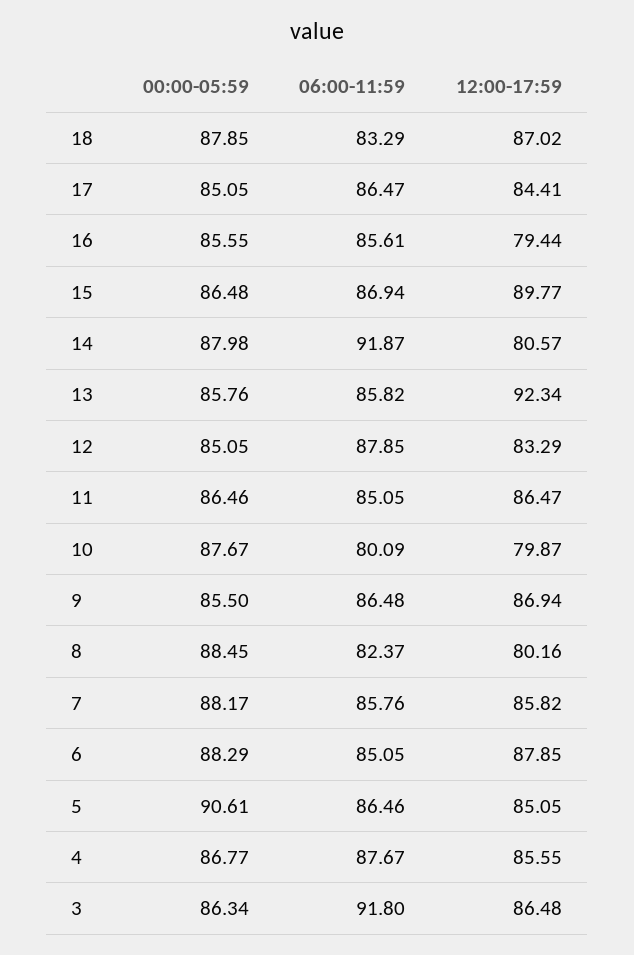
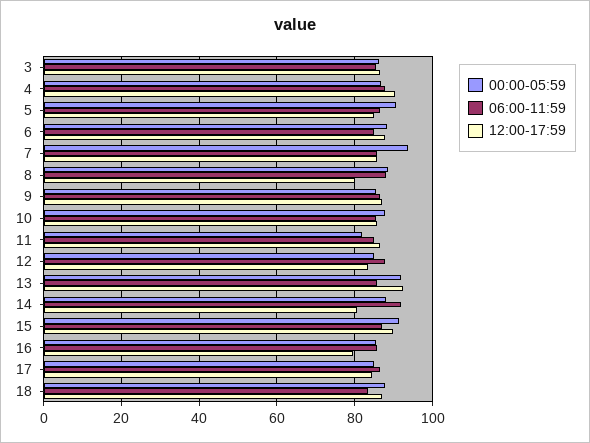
00:00-05:59, 15: 86.48 -> 92
00:00-05:59, 13: 85.76 -> 92
00:00-05:59, 11: 86.46 -> 82
06:00-11:59, 10: 80.09 -> 86
12:00-17:59, 10: 79.87 -> 86
06:00-11:59, 8: 82.37 -> 88
00:00-05:59, 7: 88.17 -> 94
12:00-17:59, 4: 85.55 -> 90
06:00-11:59, 3: 91.8 -> 86

